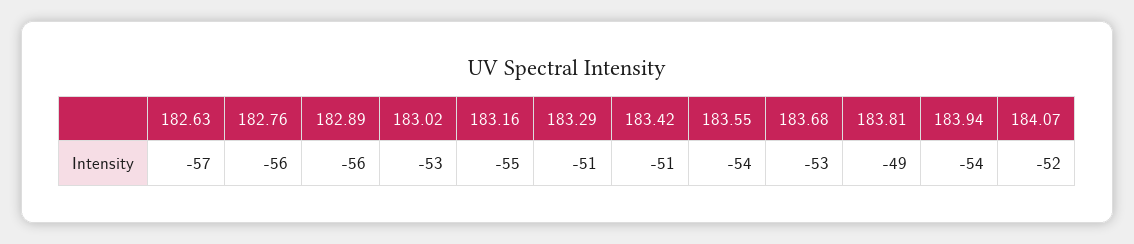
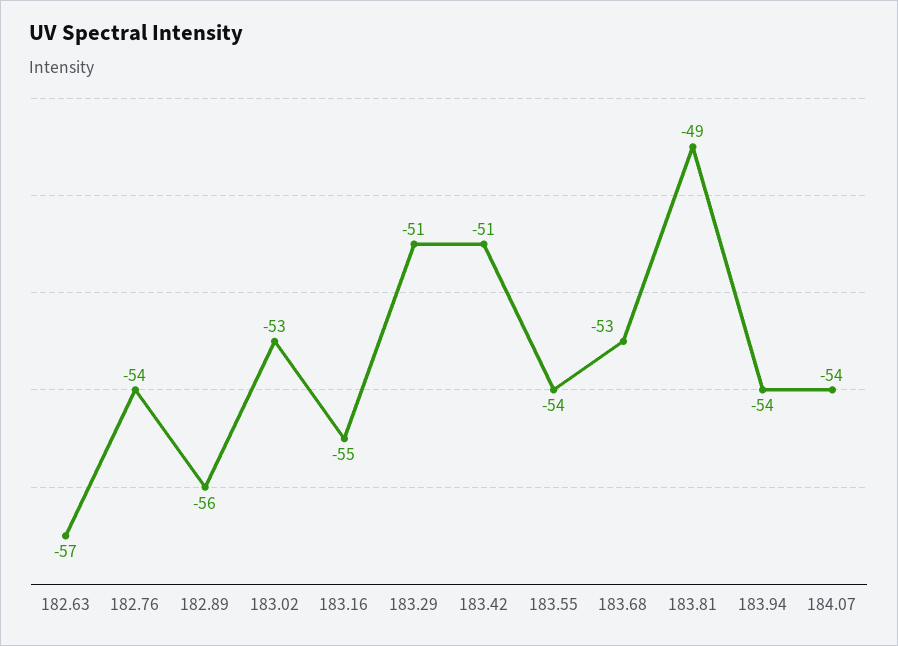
182.76: -56 -> -54
184.07: -52 -> -54

